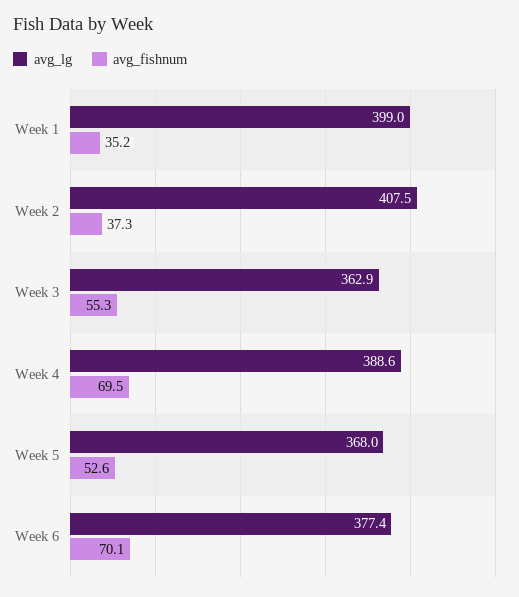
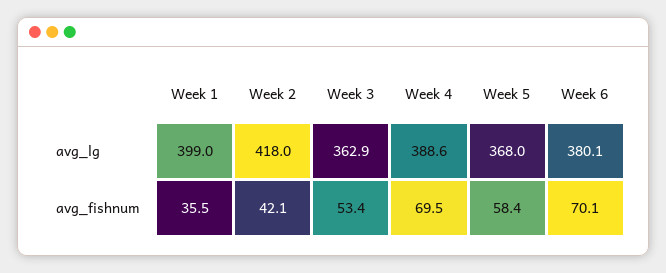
avg_fishnum, Week 1: 35.2 -> 35.5
avg_lg, Week 2: 407.5 -> 418
avg_fishnum, Week 2: 37.3 -> 42.1
avg_fishnum, Week 3: 55.3 -> 53.4
avg_fishnum, Week 5: 52.6 -> 58.4
avg_lg, Week 6: 377.4 -> 380.1

